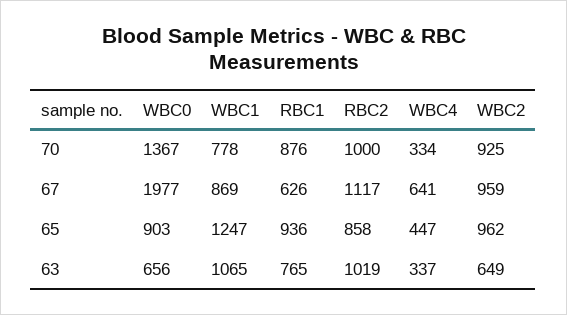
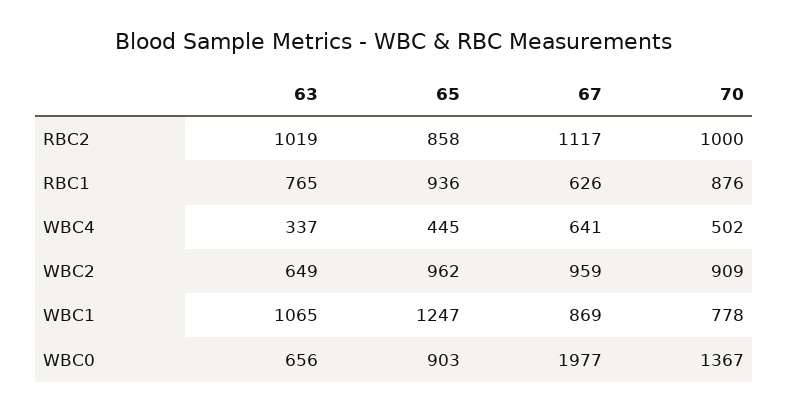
WBC4, 70: 334 -> 502
WBC2, 70: 925 -> 909
WBC4, 65: 447 -> 445

